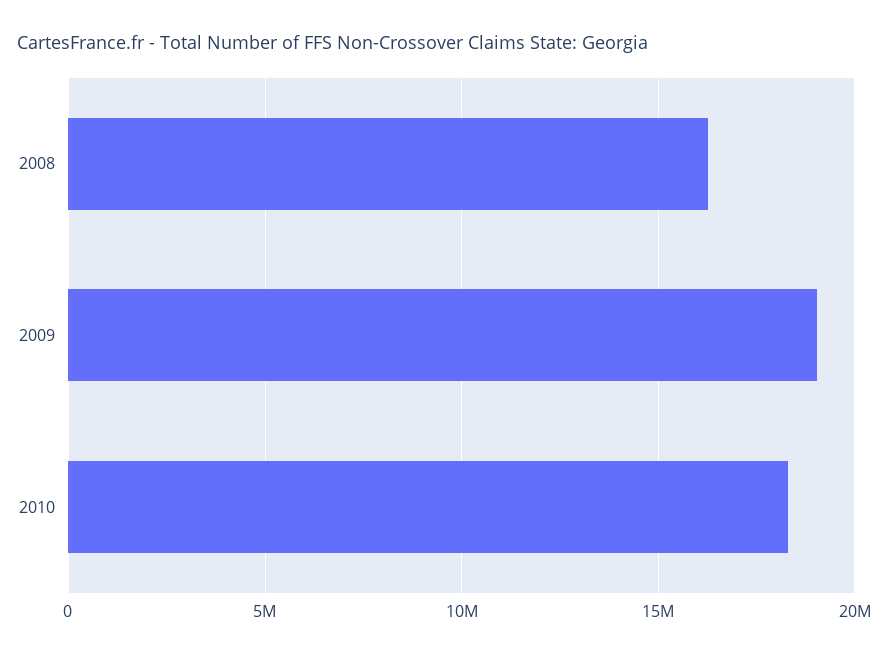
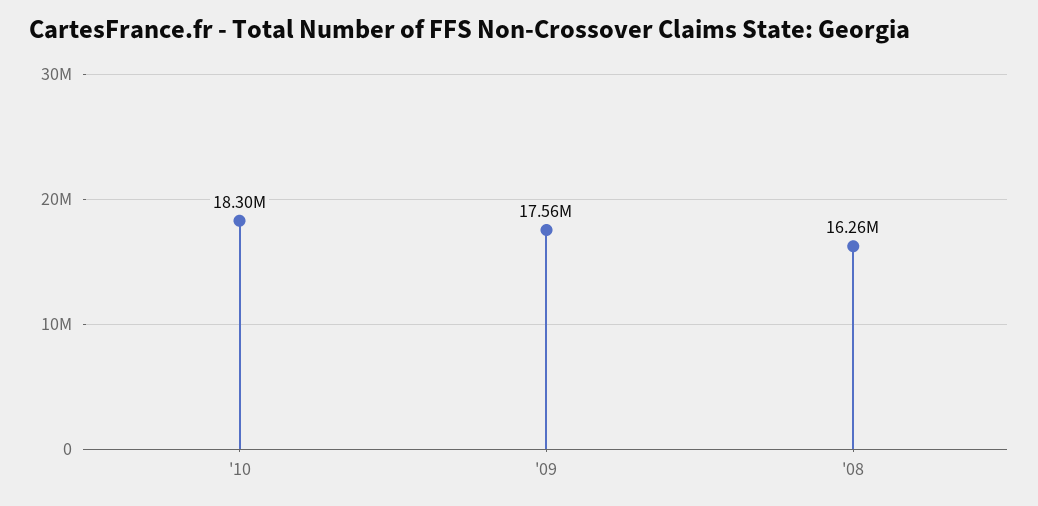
2009: 19000000 -> 17560000

